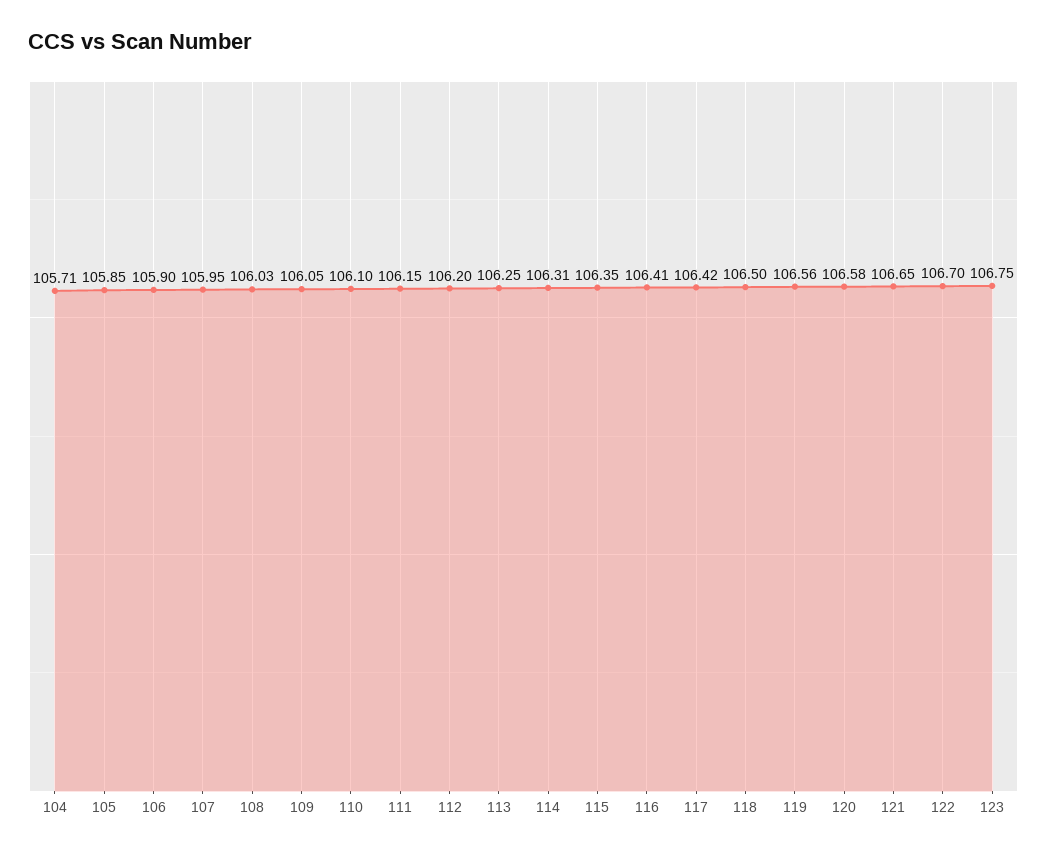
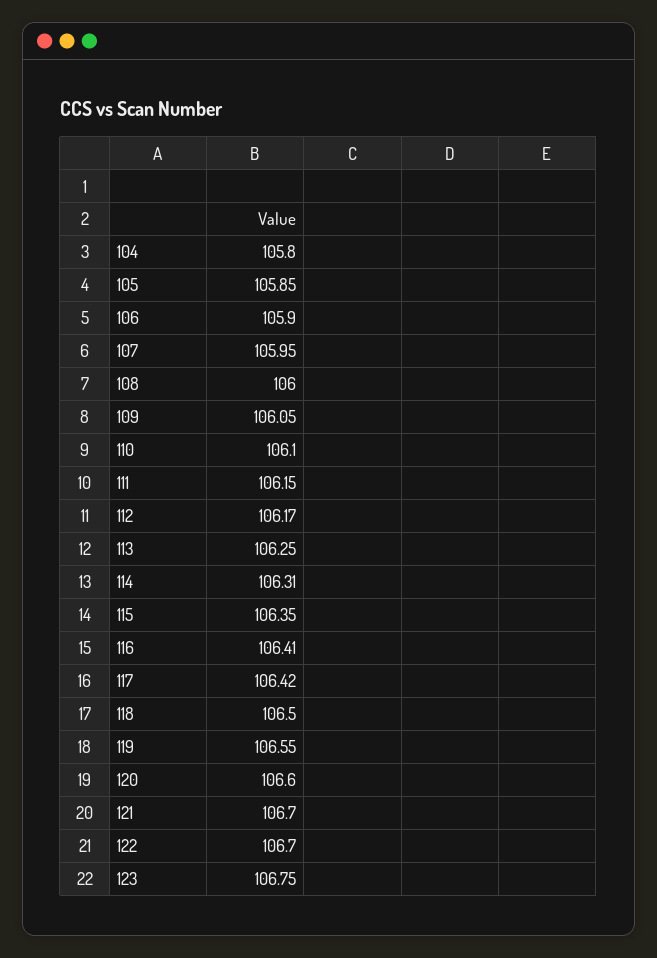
104: 105.71 -> 105.8
108: 106.03 -> 106
112: 106.2 -> 106.17
119: 106.56 -> 106.55
120: 106.58 -> 106.6
121: 106.65 -> 106.7

